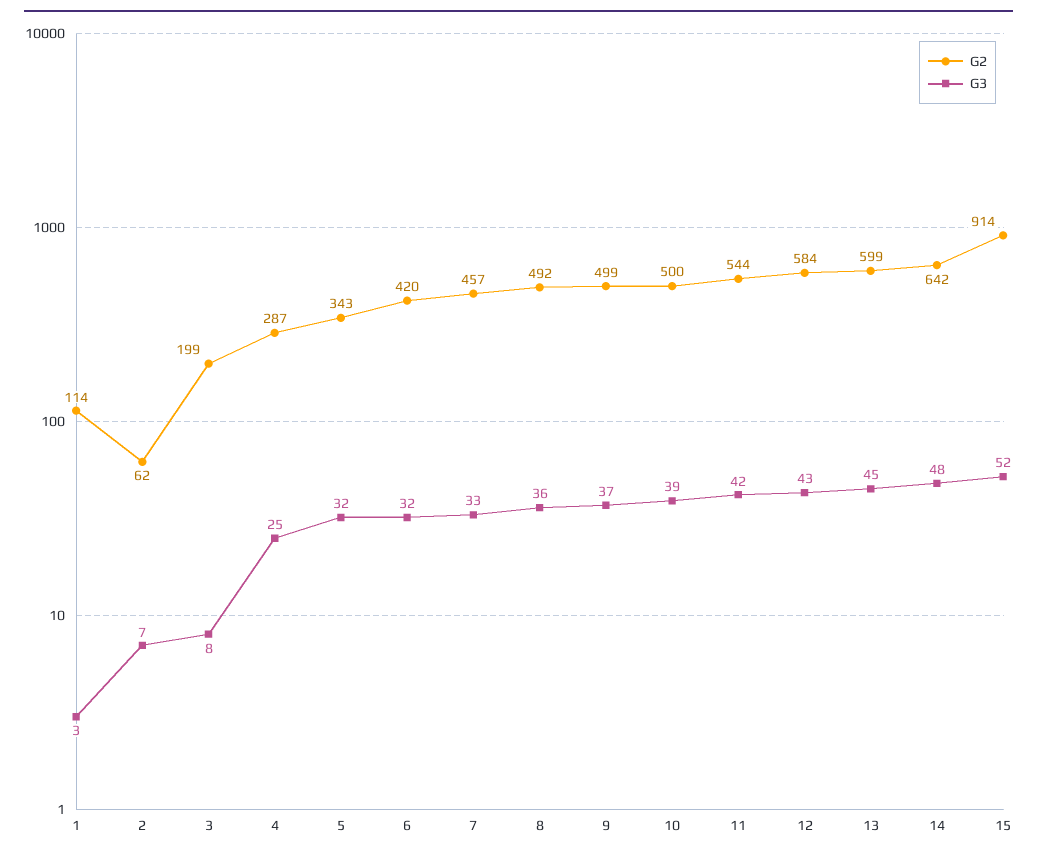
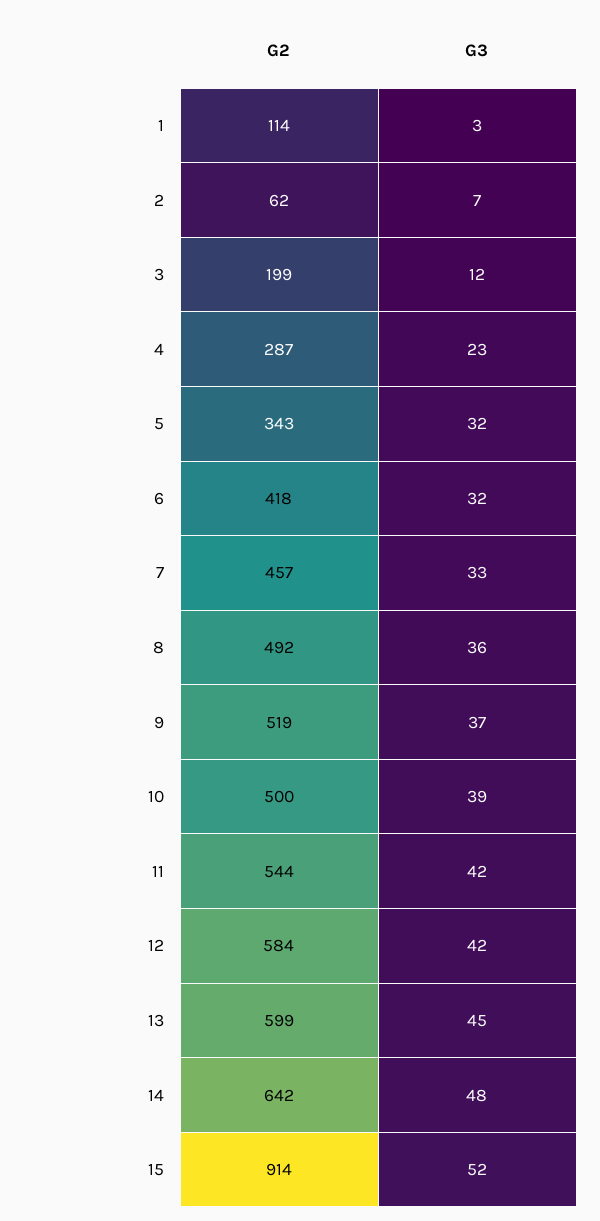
G3, 3: 8 -> 12
G3, 4: 25 -> 23
G2, 6: 420 -> 418
G2, 9: 499 -> 519
G3, 12: 43 -> 42

